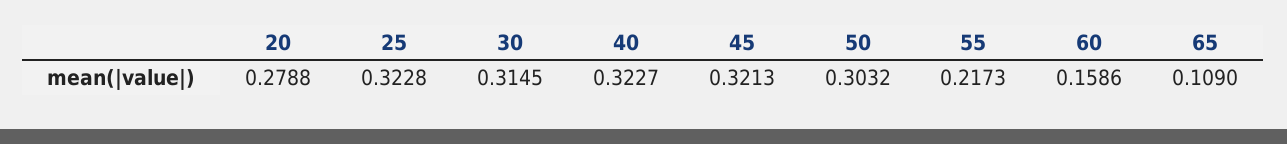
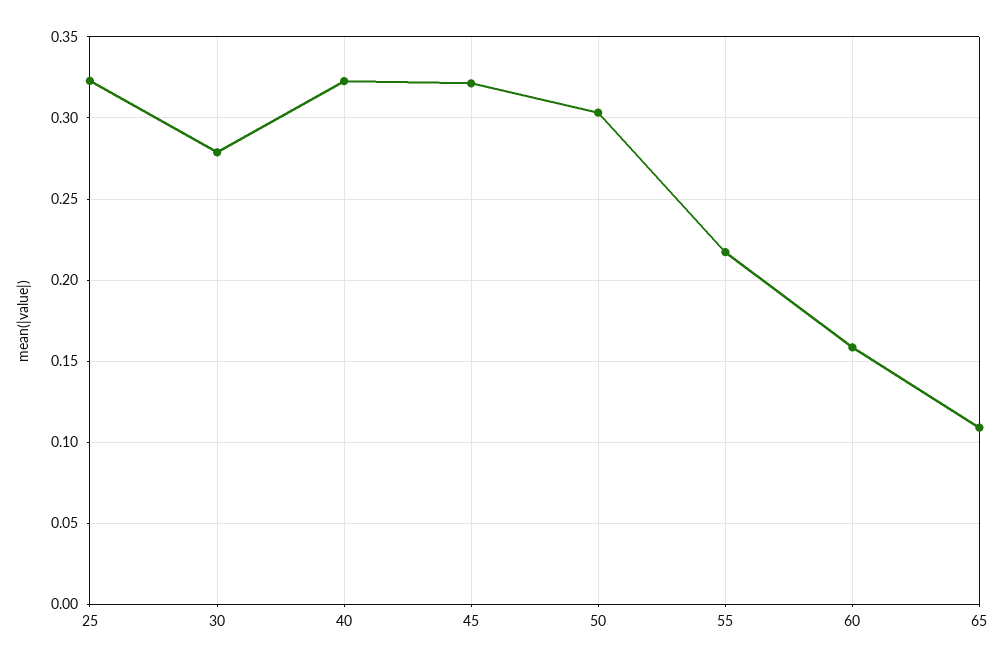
20: 0.2788 -> none
30: 0.3145 -> 0.28

